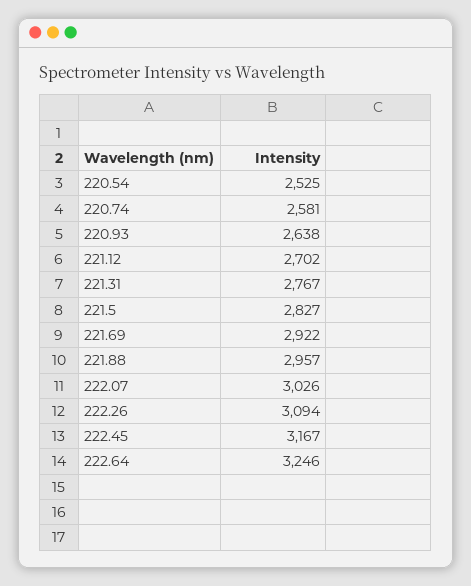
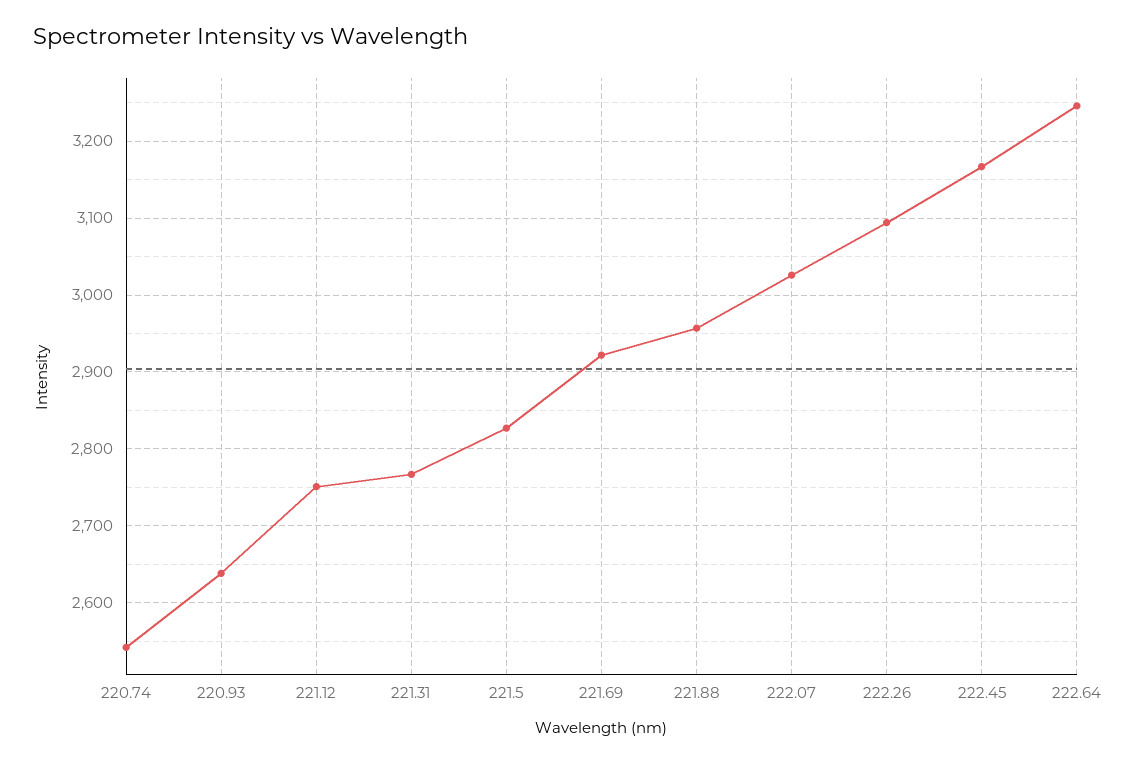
220.54: 2525 -> none
220.74: 2581 -> 2540
221.12: 2702 -> 2750

